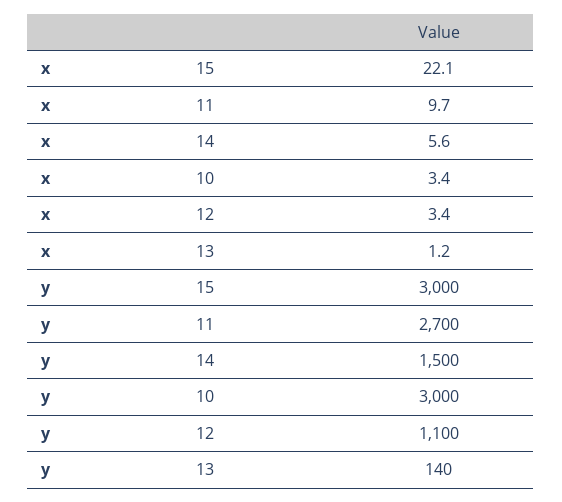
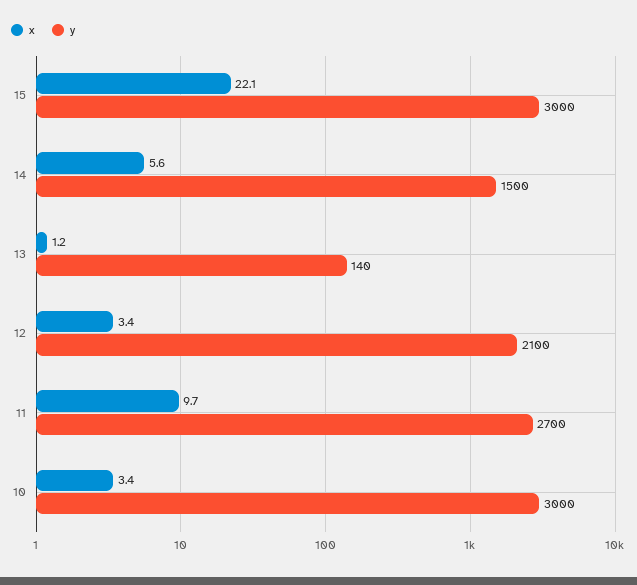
y, 12: 1100 -> 2100

